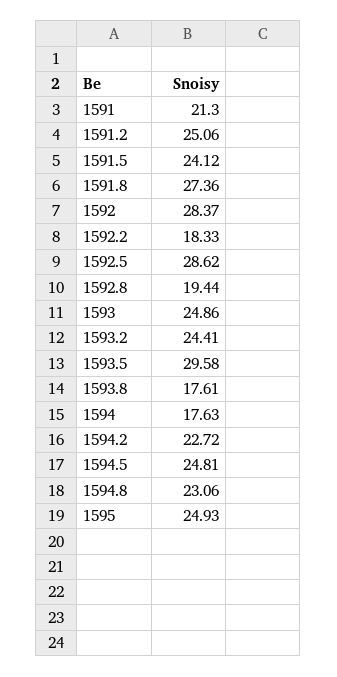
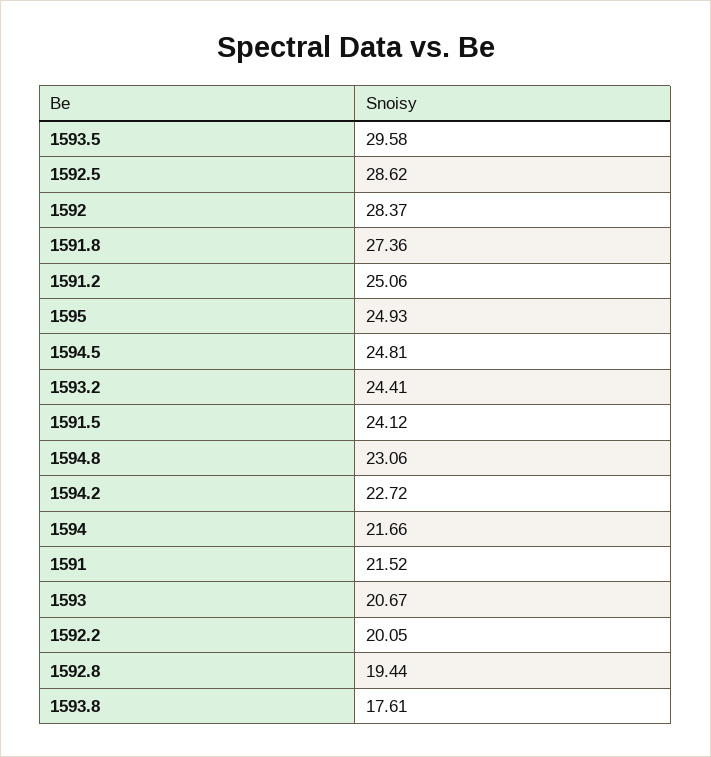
1591: 21.3 -> 21.52
1592.2: 18.33 -> 20.05
1593: 24.86 -> 20.67
1594: 17.63 -> 21.66

